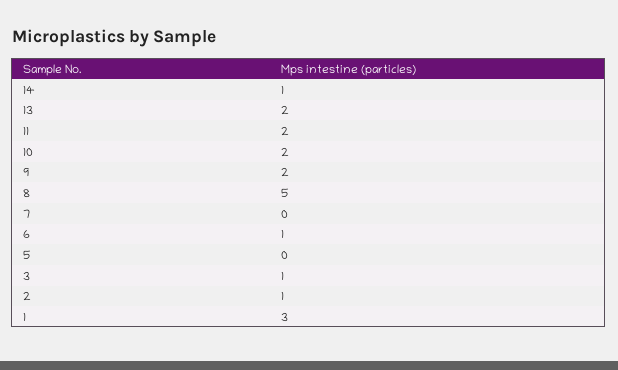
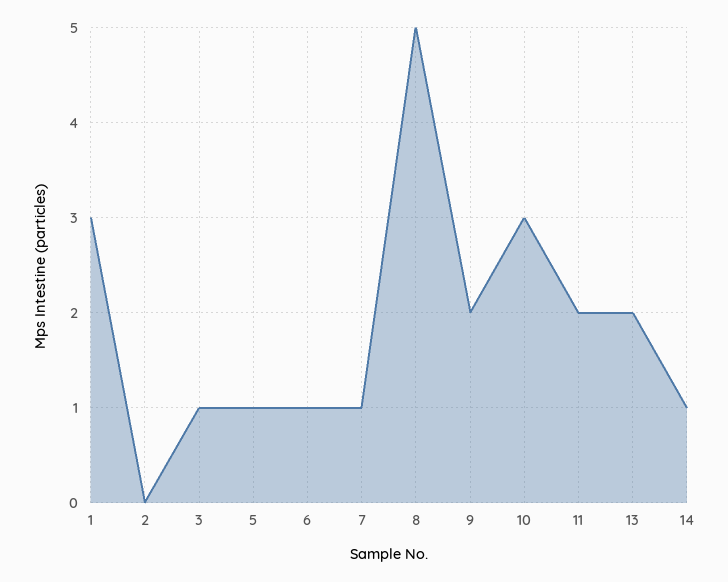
10: 2 -> 3
7: 0 -> 1
5: 0 -> 1
2: 1 -> 0

